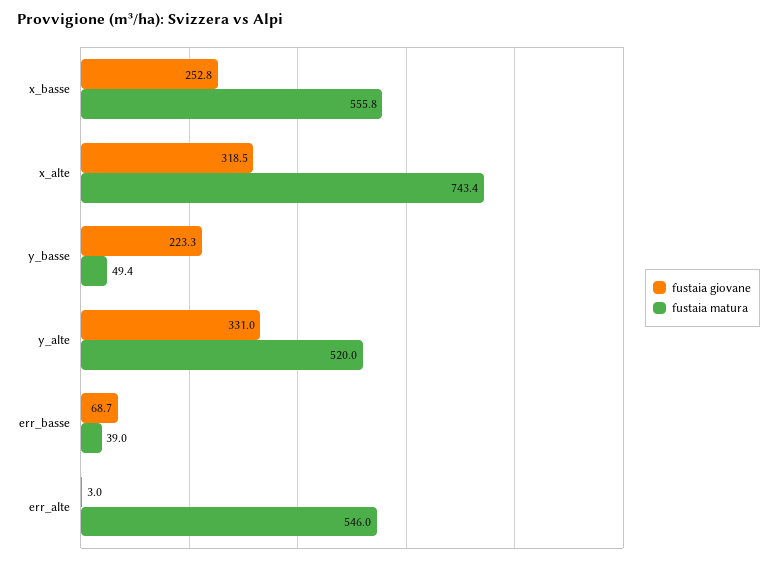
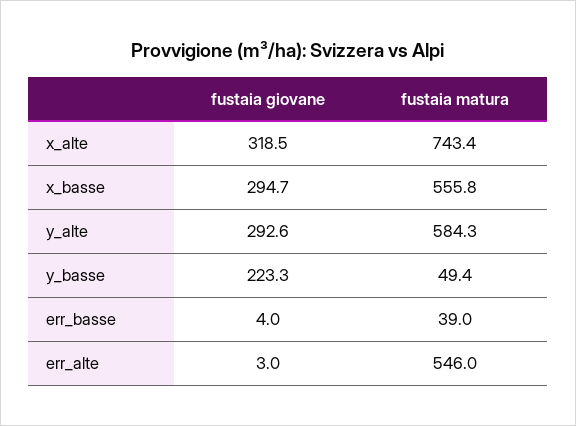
fustaia giovane, x_basse: 252.8 -> 294.7
fustaia giovane, y_alte: 331 -> 292.6
fustaia matura, y_alte: 520 -> 584.3
fustaia giovane, err_basse: 68.7 -> 4

